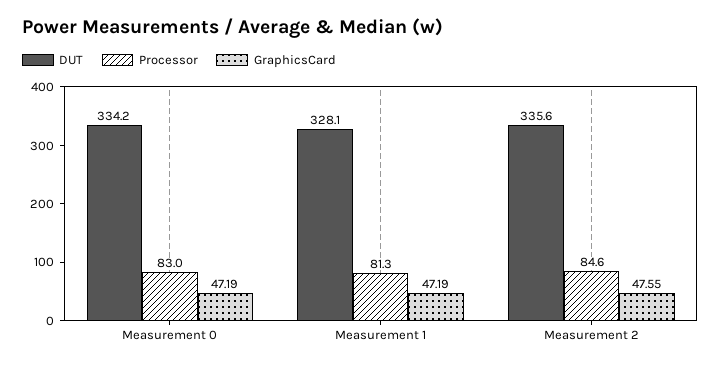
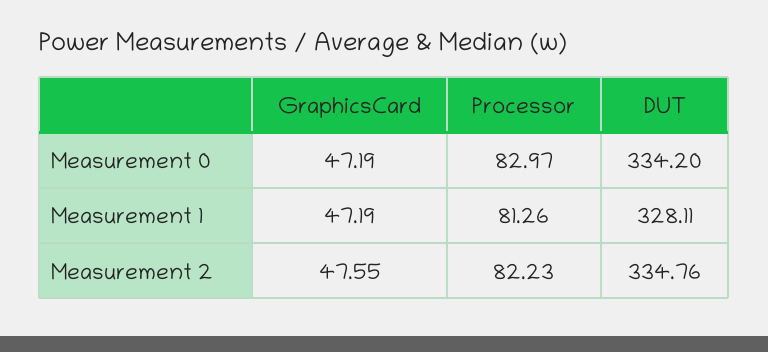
DUT, Measurement 2: 335.6 -> 334.76
Processor, Measurement 2: 84.6 -> 82.23

